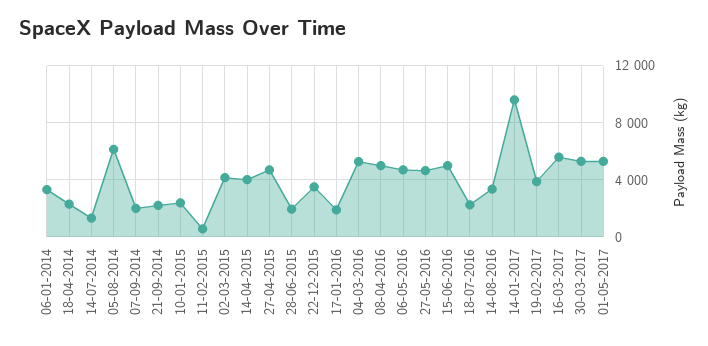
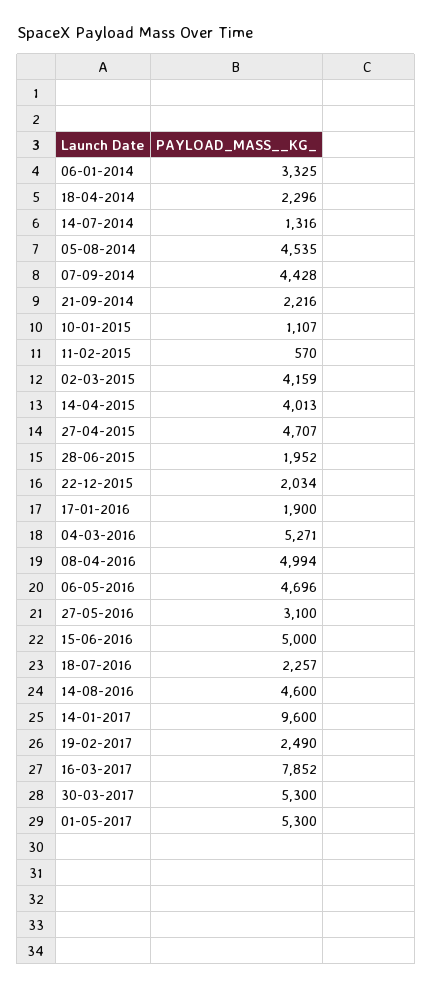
05-08-2014: 6000 -> 4535
07-09-2014: 2000 -> 4428
10-01-2015: 2500 -> 1107
22-12-2015: 3500 -> 2034
27-05-2016: 4500 -> 3100
14-08-2016: 3500 -> 4600
19-02-2017: 4000 -> 2490
16-03-2017: 5500 -> 7852

